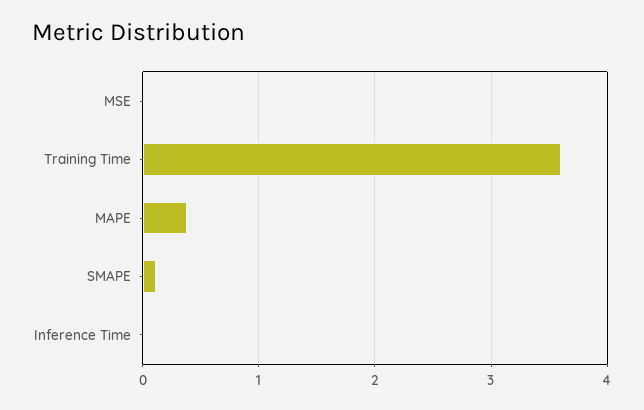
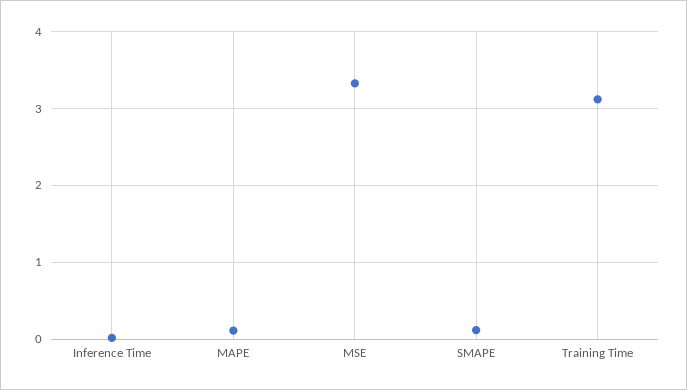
MSE: 0 -> 3.3
Training Time: 3.6 -> 3.1
MAPE: 0.4 -> 0.1

